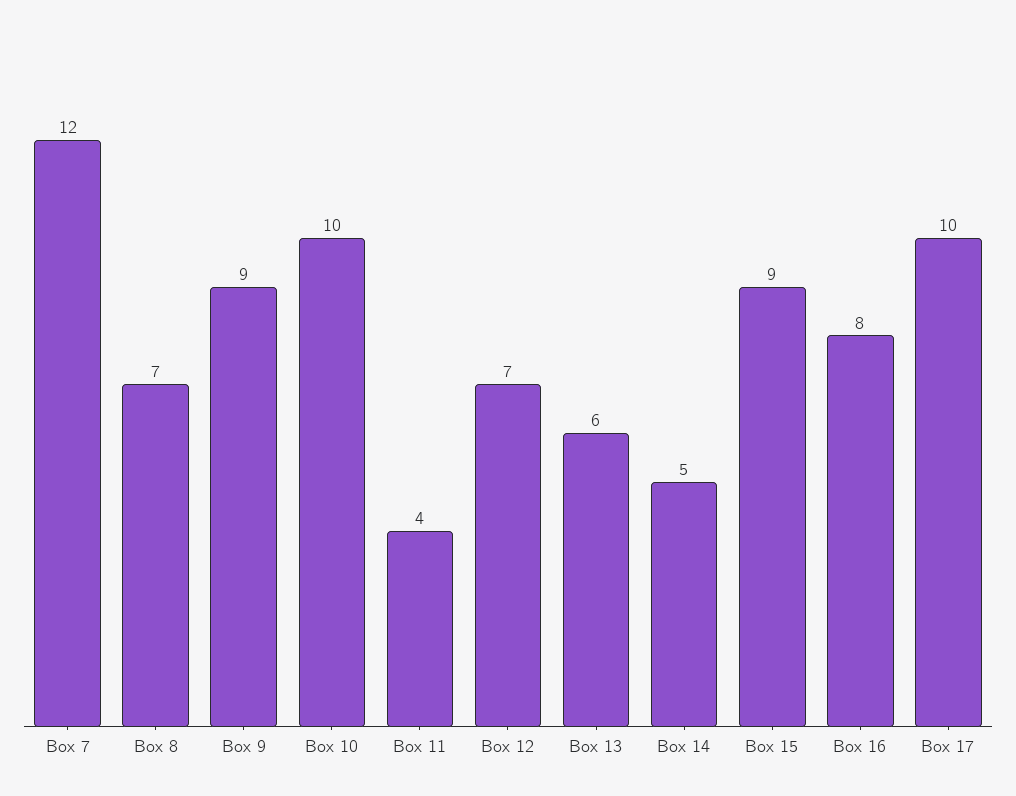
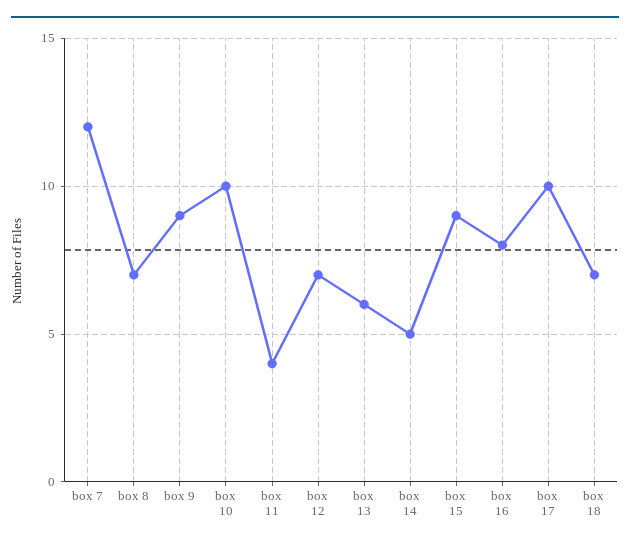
box 18: none -> 7

